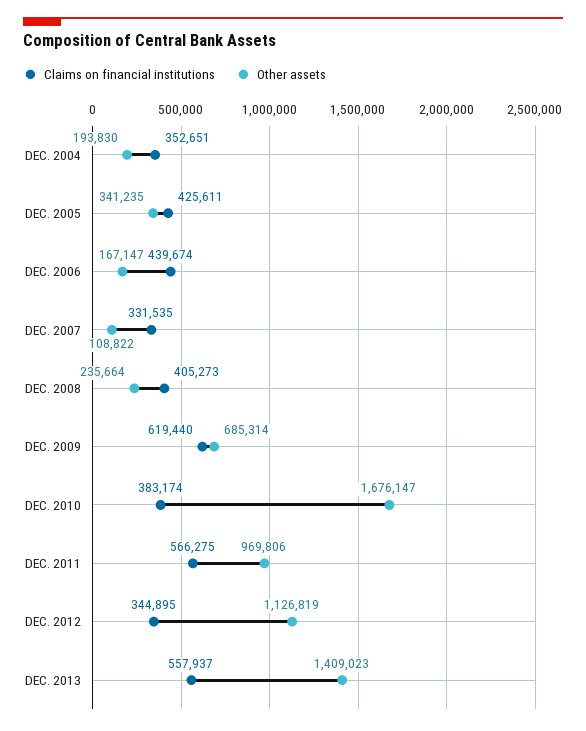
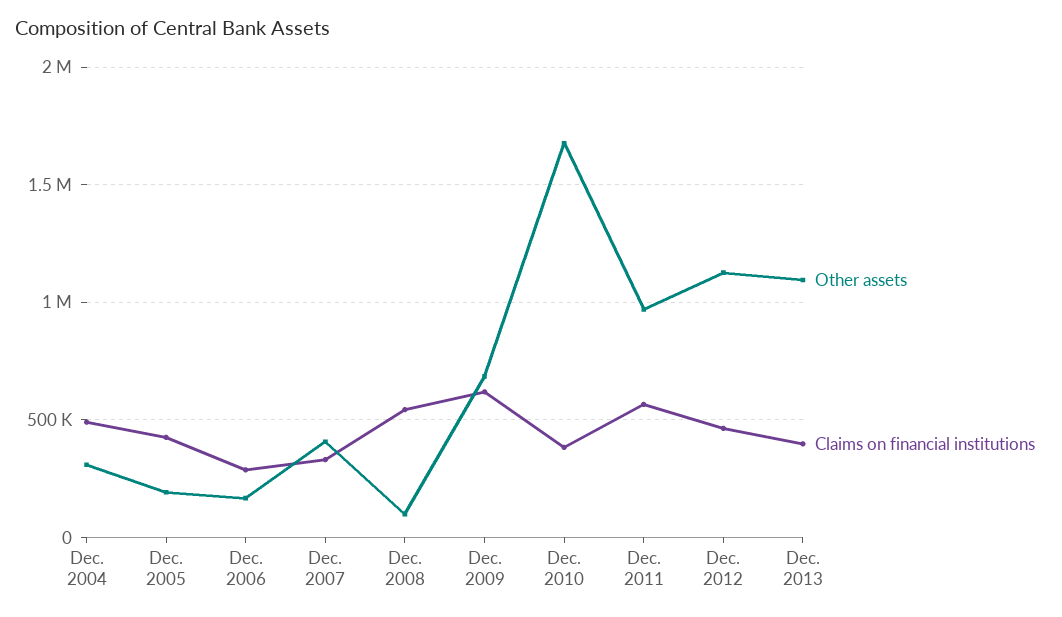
Claims on financial institutions, DEC. 2004: 352651 -> 500000
Other assets, DEC. 2004: 193830 -> 300000
Other assets, DEC. 2005: 341235 -> 200000
Claims on financial institutions, DEC. 2006: 439674 -> 300000
Other assets, DEC. 2007: 108822 -> 400000
Claims on financial institutions, DEC. 2008: 405273 -> 550000
Other assets, DEC. 2008: 235664 -> 100000
Claims on financial institutions, DEC. 2012: 344895 -> 450000
Claims on financial institutions, DEC. 2013: 557937 -> 400000
Other assets, DEC. 2013: 1409023 -> 1100000

